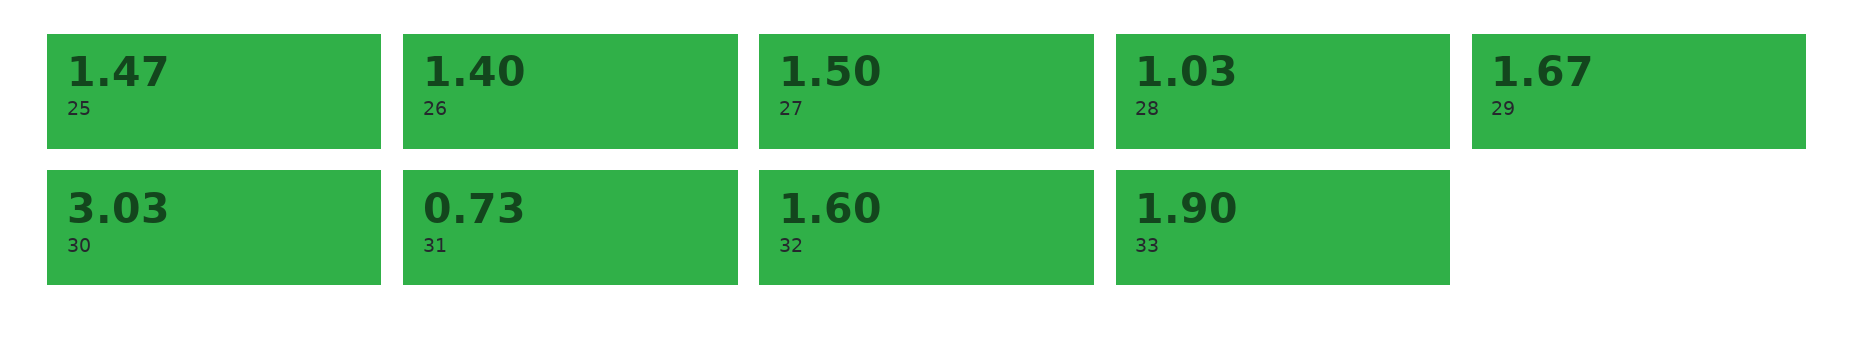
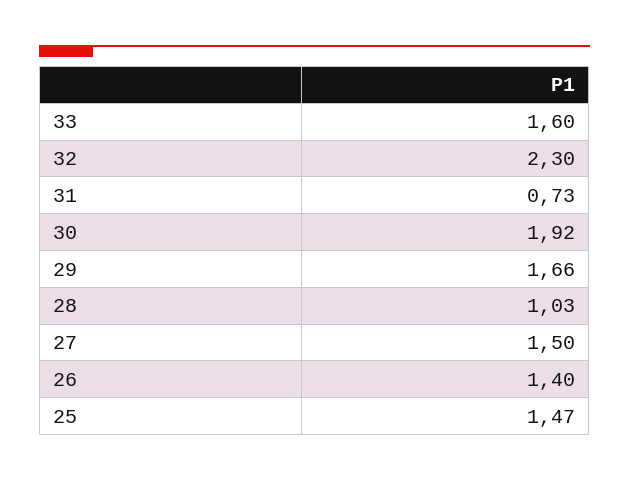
29: 1.67 -> 1.66
30: 3.03 -> 1.92
32: 1.6 -> 2.3
33: 1.9 -> 1.6

